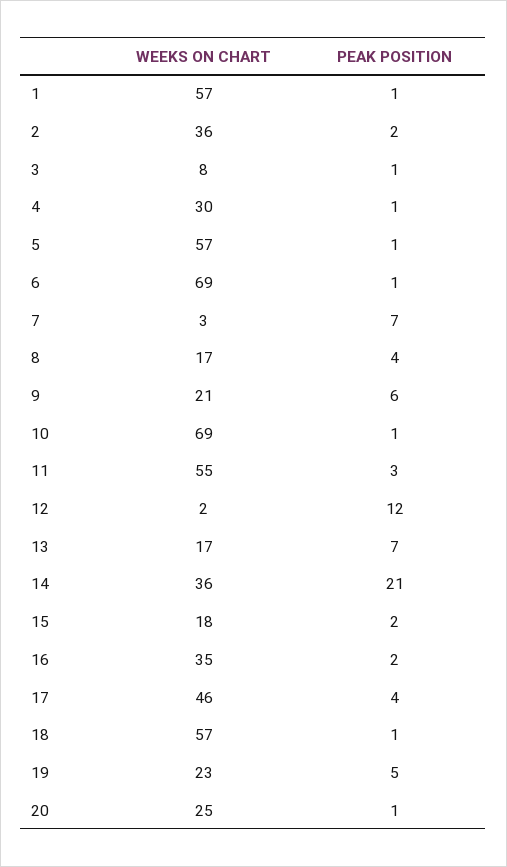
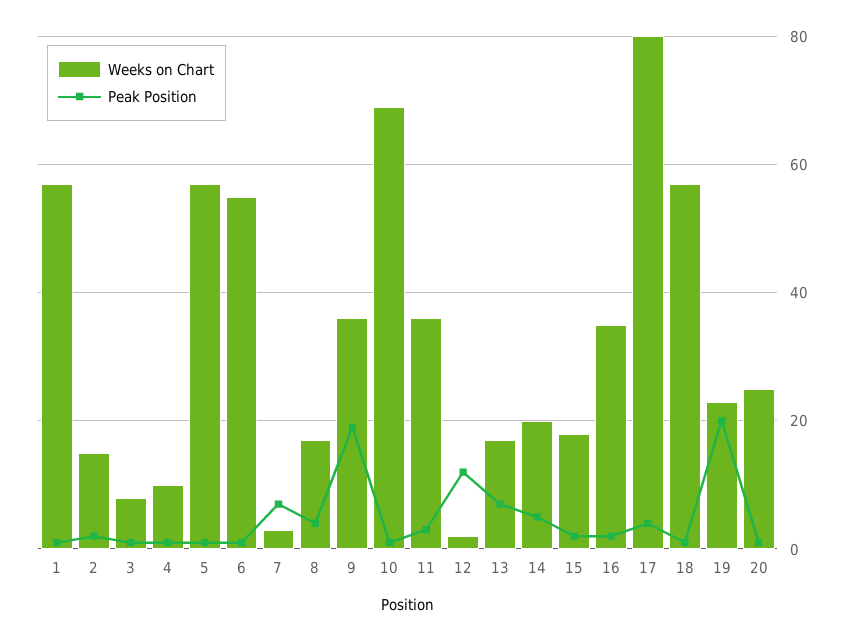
WEEKS ON CHART, 2: 36 -> 15
WEEKS ON CHART, 4: 30 -> 10
WEEKS ON CHART, 6: 69 -> 55
WEEKS ON CHART, 9: 21 -> 35
PEAK POSITION, 9: 6 -> 20
WEEKS ON CHART, 11: 55 -> 35
WEEKS ON CHART, 14: 36 -> 20
PEAK POSITION, 14: 21 -> 5
WEEKS ON CHART, 17: 46 -> 80
PEAK POSITION, 19: 5 -> 20

